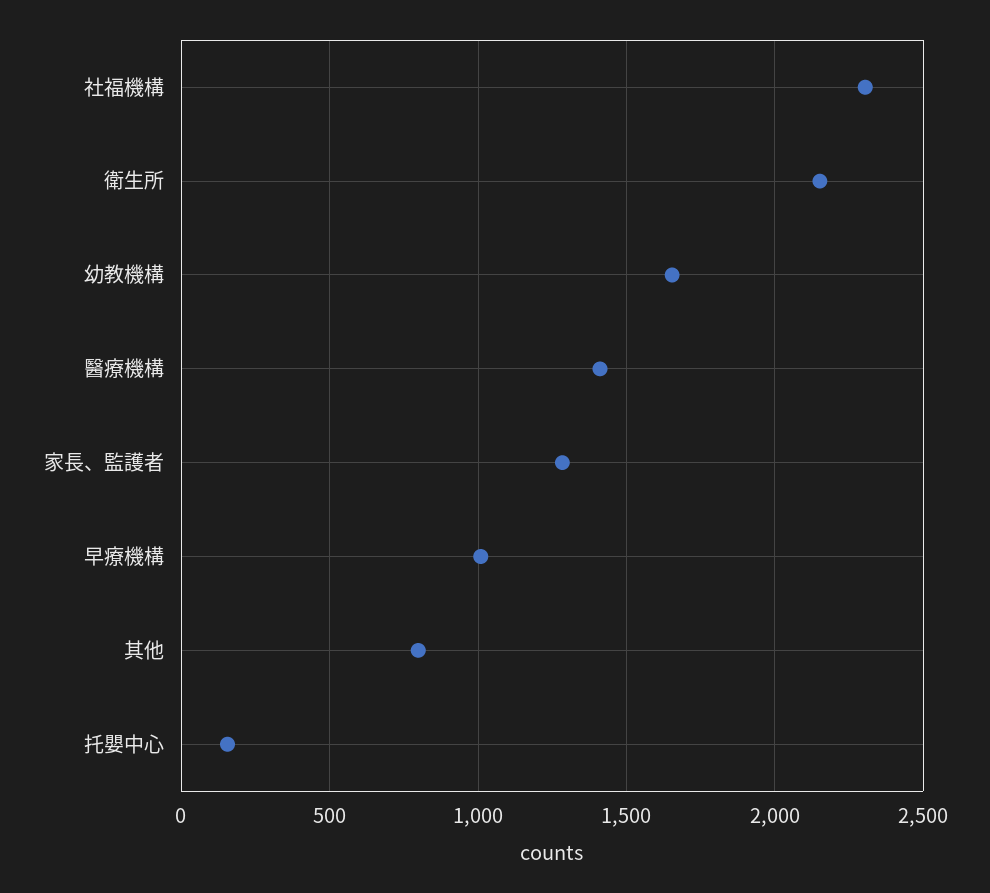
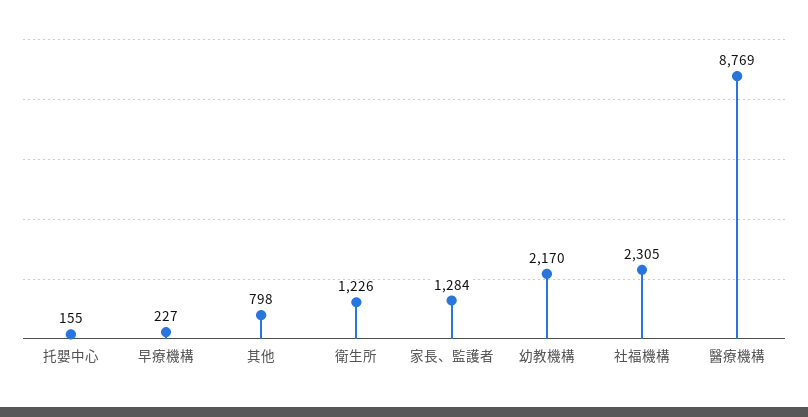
衛生所: 2150 -> 1226
幼教機構: 1650 -> 2170
醫療機構: 1400 -> 8769
早療機構: 1000 -> 227

